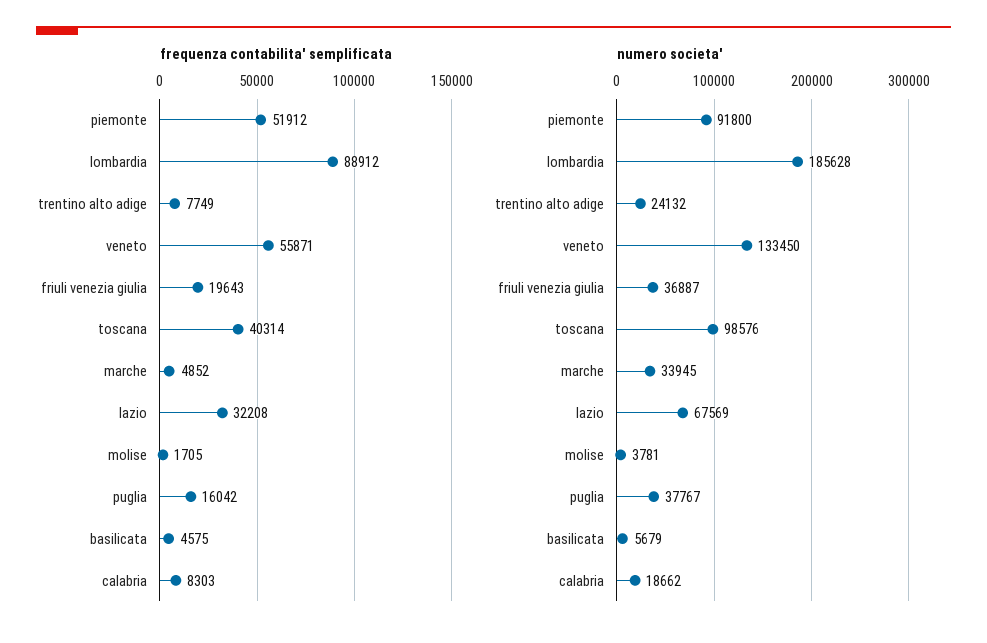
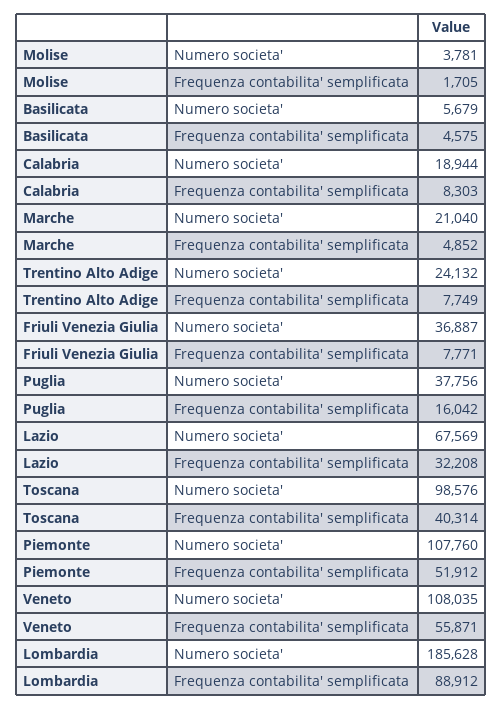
frequenza contabilita' semplificata, friuli venezia giulia: 19643 -> 7771
numero societa', piemonte: 91800 -> 107760
numero societa', veneto: 133450 -> 108035
numero societa', marche: 33945 -> 21040
numero societa', puglia: 37767 -> 37756
numero societa', calabria: 18662 -> 18944

